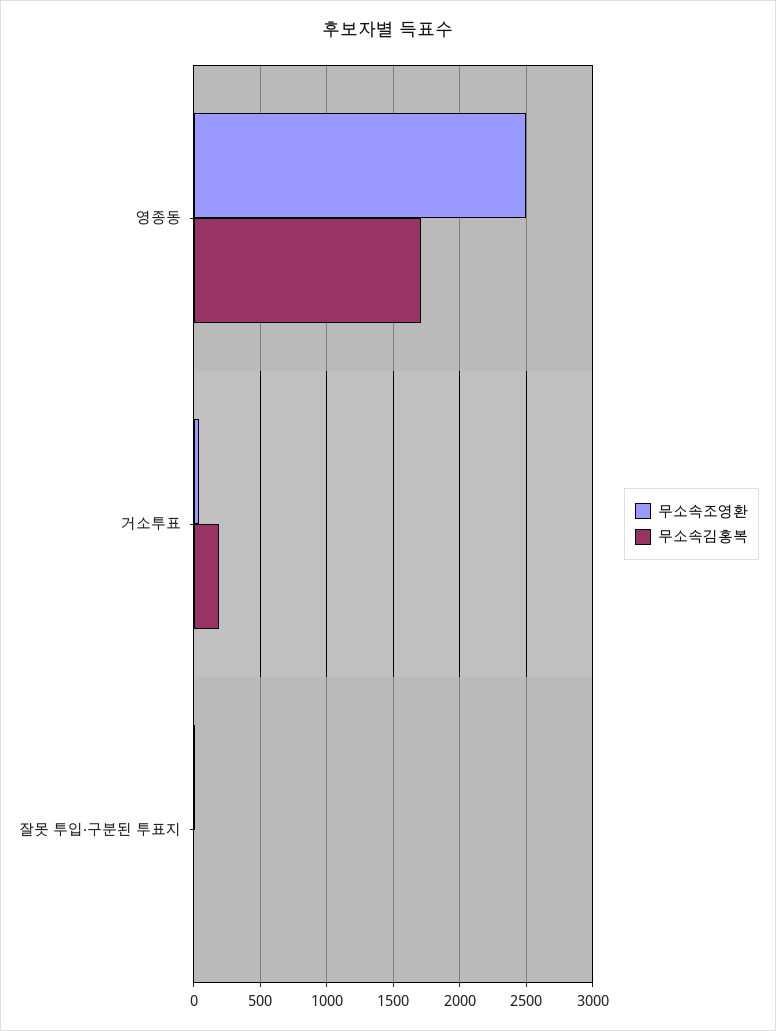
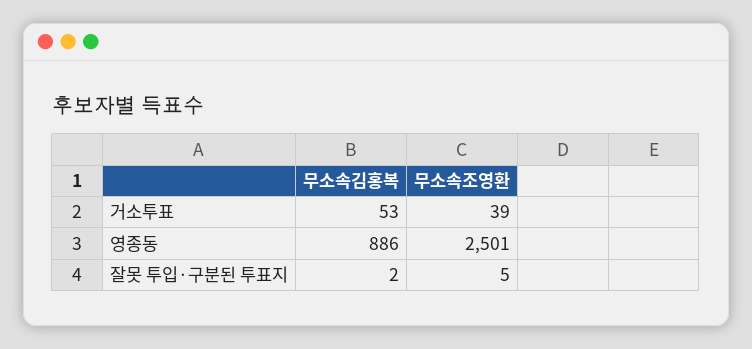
무소속김홍복, 영종동: 1700 -> 886
무소속김홍복, 거소투표: 200 -> 53

